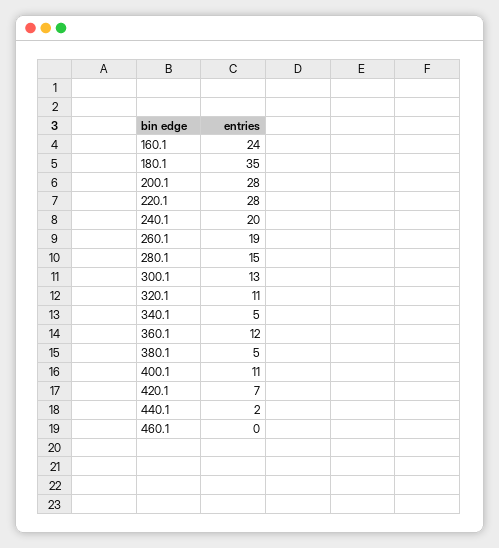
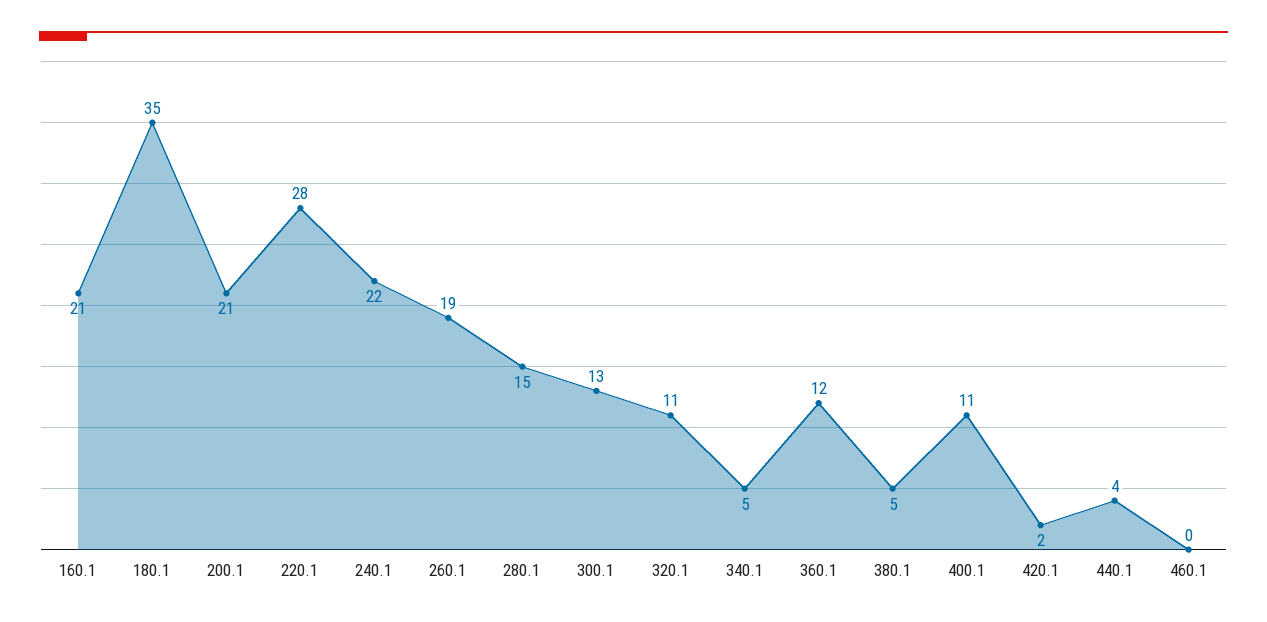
160.1: 24 -> 21
200.1: 28 -> 21
240.1: 20 -> 22
420.1: 7 -> 2
440.1: 2 -> 4

